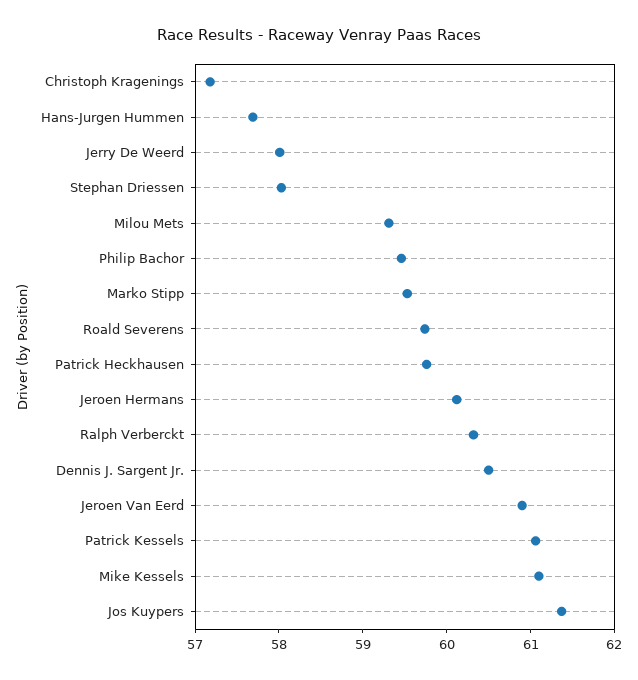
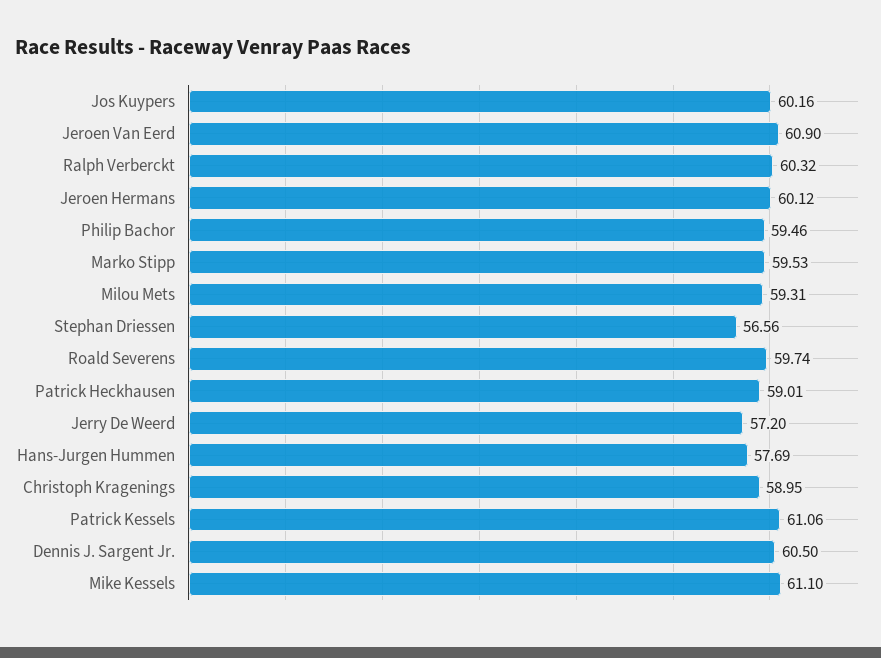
Christoph Kragenings: 57.2 -> 58.95
Jerry De Weerd: 58 -> 57.2
Stephan Driessen: 58 -> 56.56
Patrick Heckhausen: 59.8 -> 59.01
Jos Kuypers: 61.4 -> 60.16

